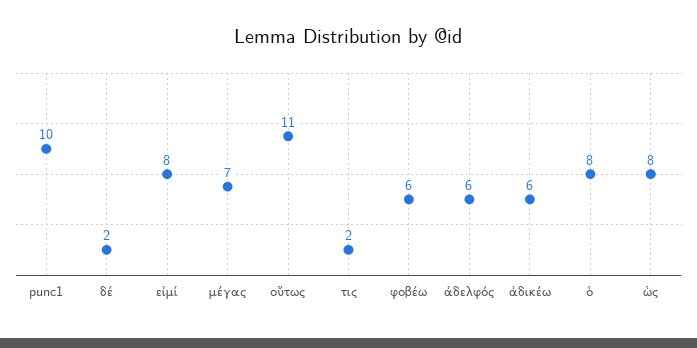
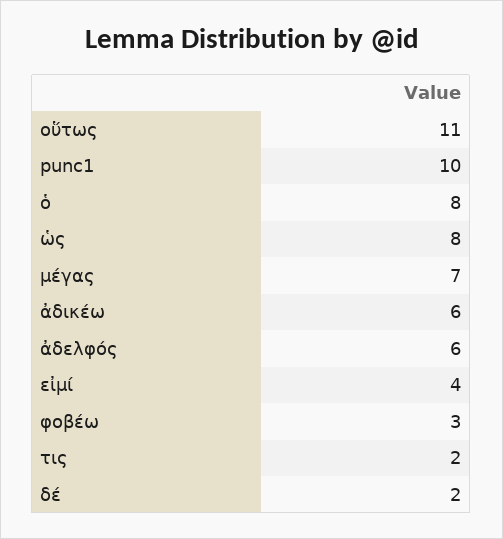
εἰμί: 8 -> 4
φοβέω: 6 -> 3

